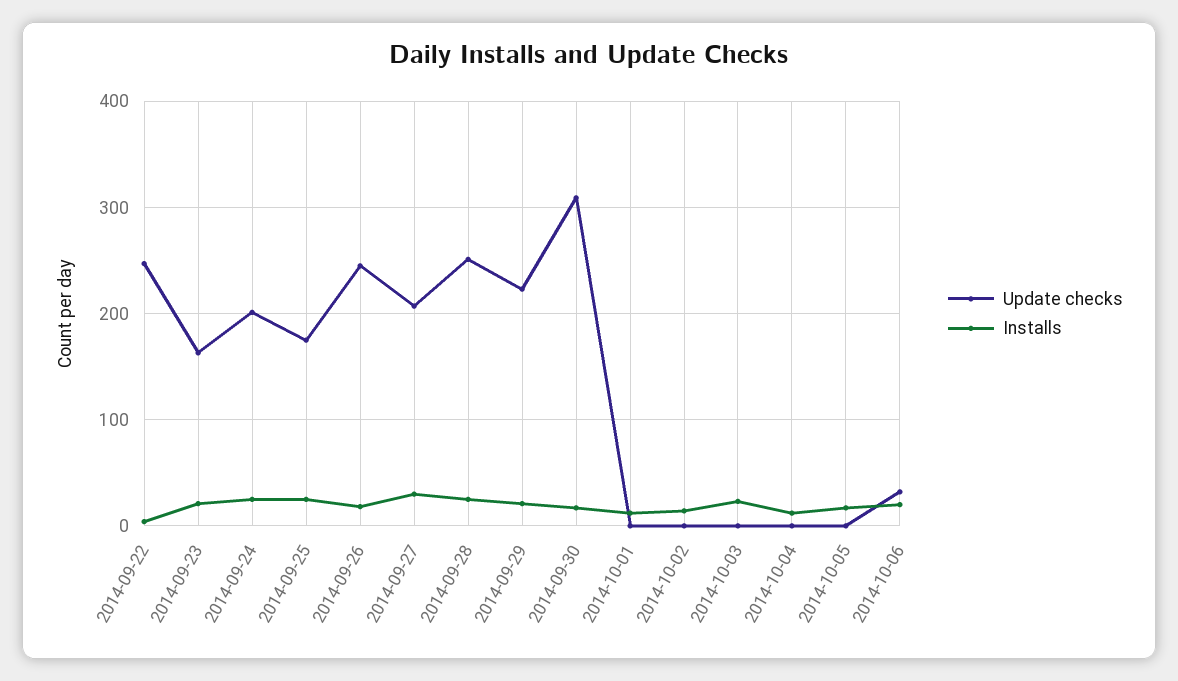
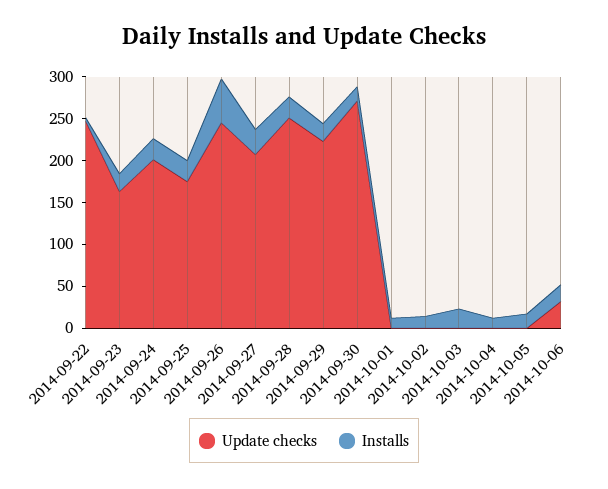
Installs, 2014-09-26: 20 -> 50
Update checks, 2014-09-30: 310 -> 270

